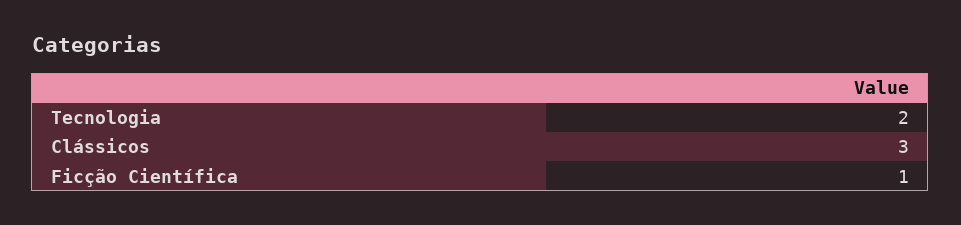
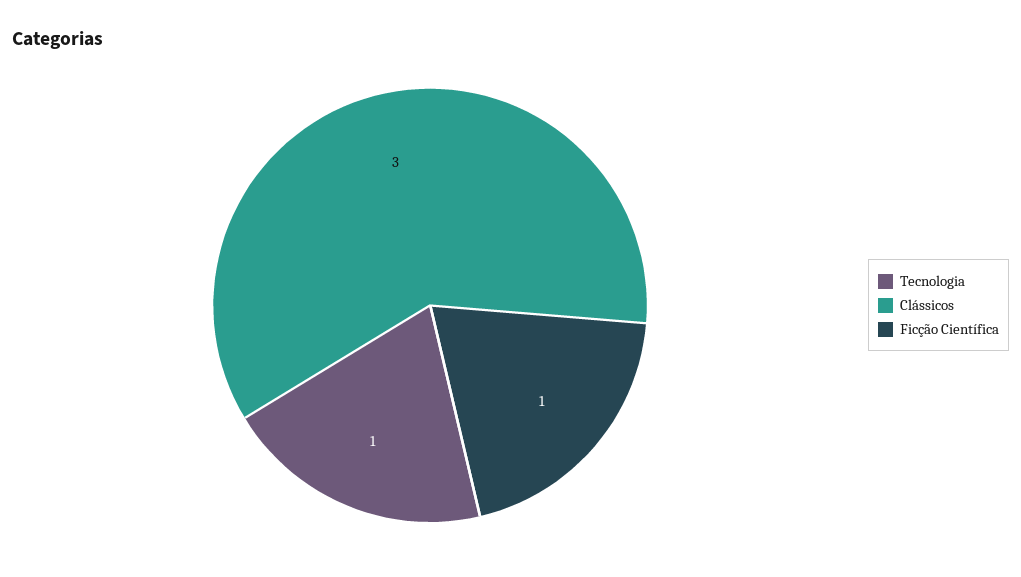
Tecnologia: 2 -> 1

